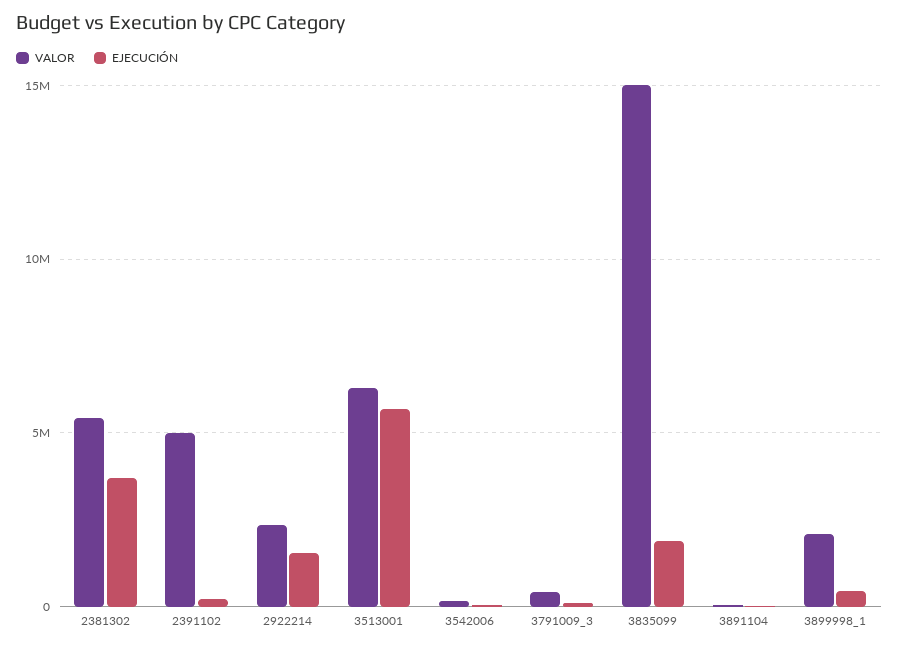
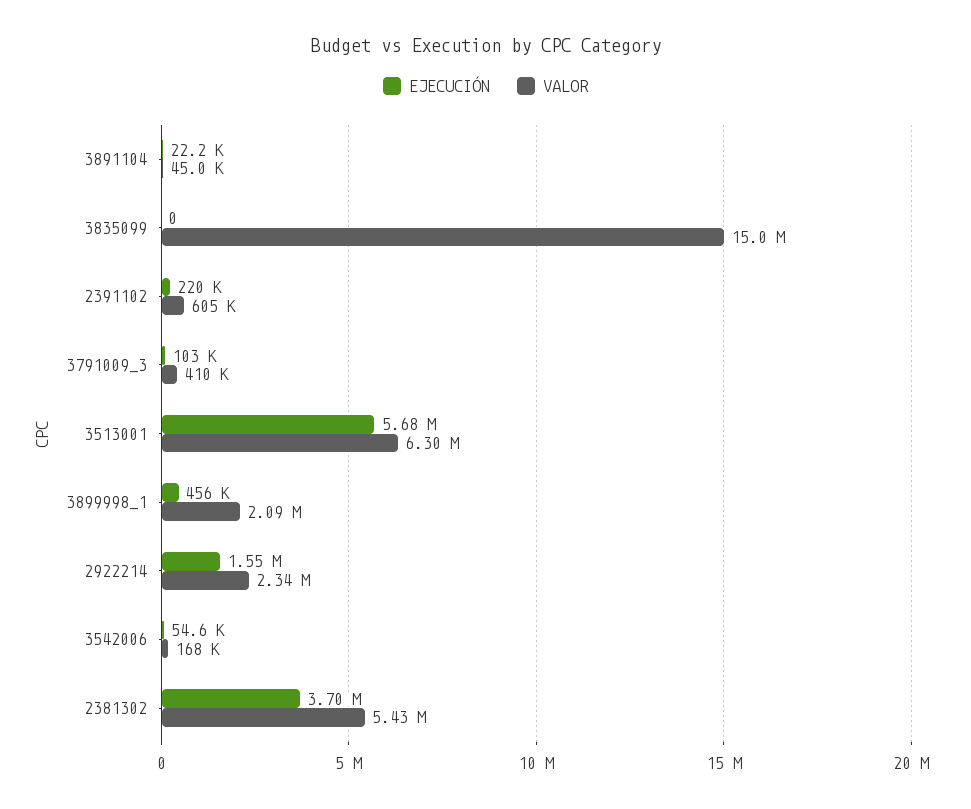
VALOR, 2391102: 5000000 -> 605000
EJECUCIÓN, 3835099: 2000000 -> 0

